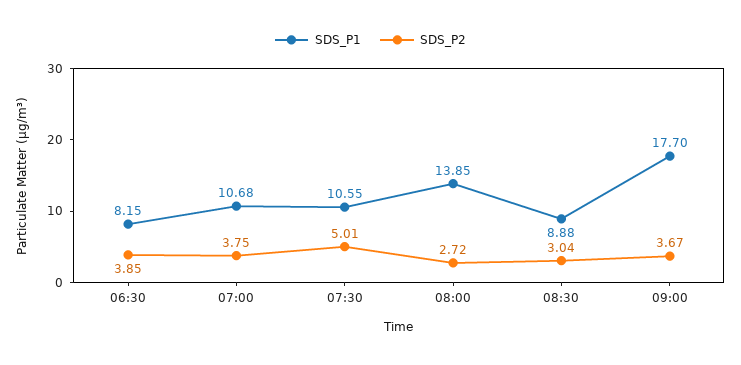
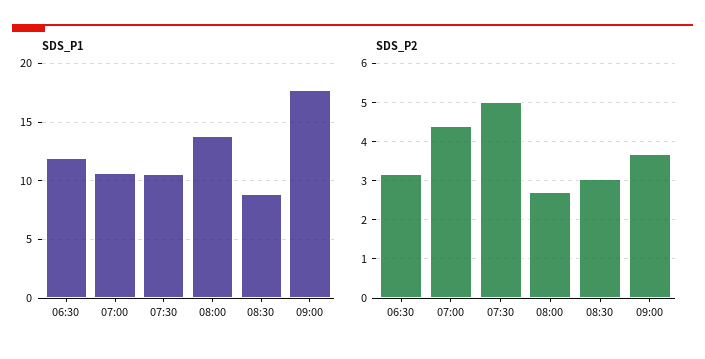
SDS_P1, 06:30: 8.15 -> 12
SDS_P2, 06:30: 3.85 -> 3.2
SDS_P2, 07:00: 3.75 -> 4.4

